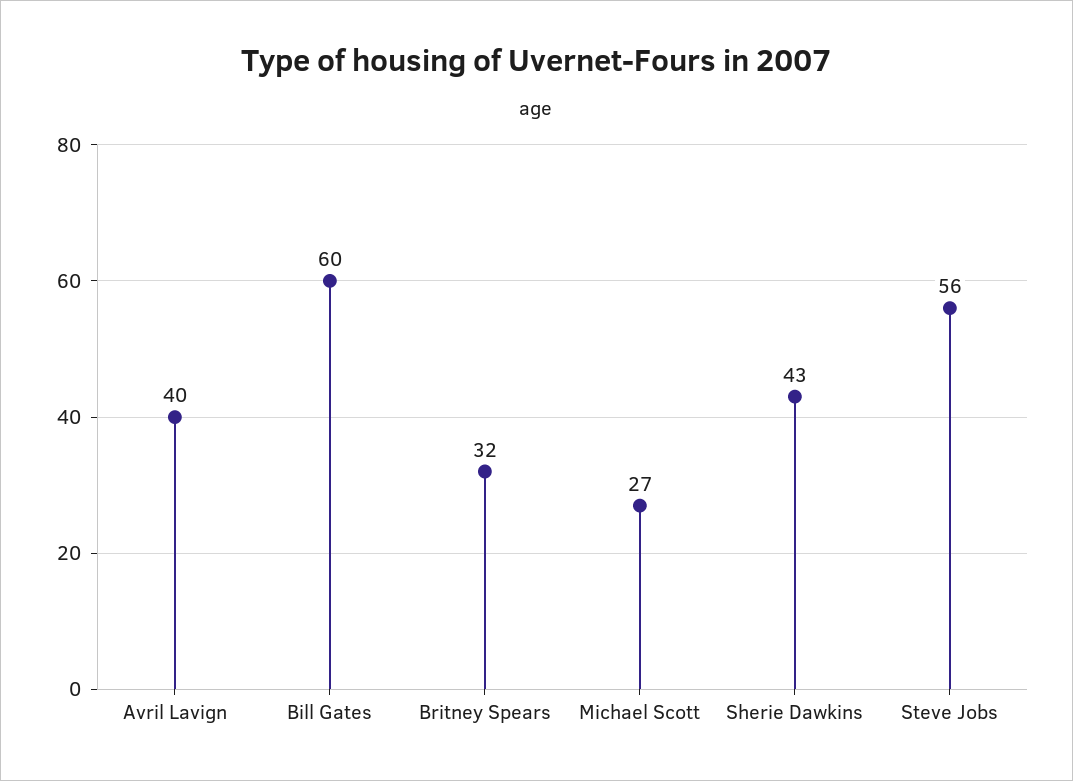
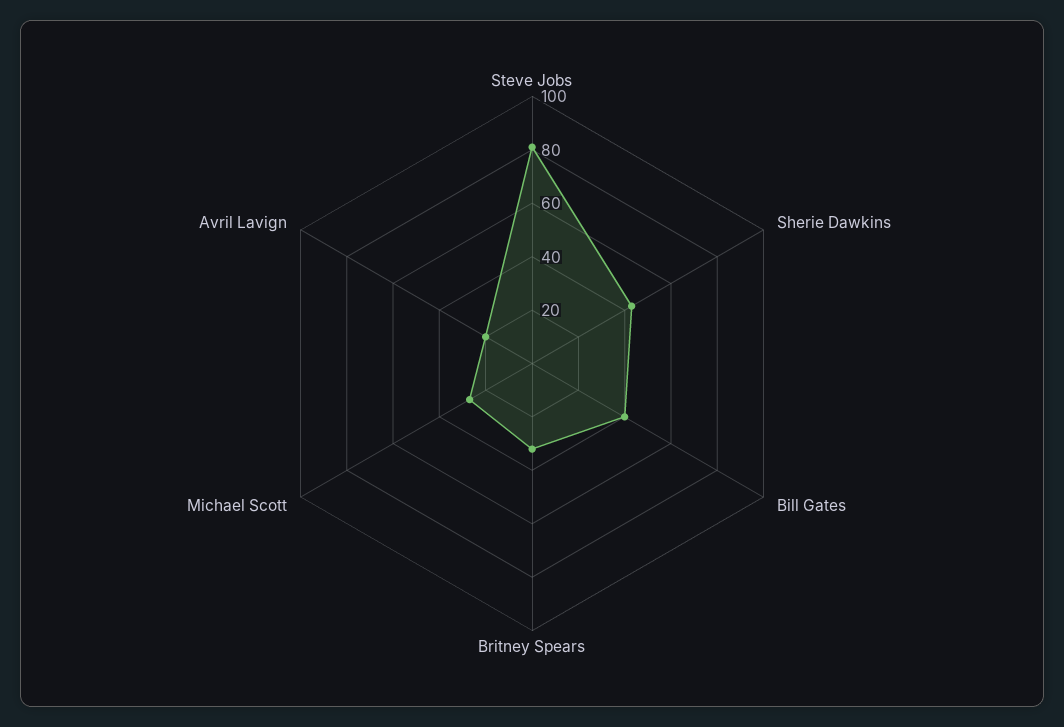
Avril Lavign: 40 -> 20
Bill Gates: 60 -> 40
Steve Jobs: 56 -> 80

